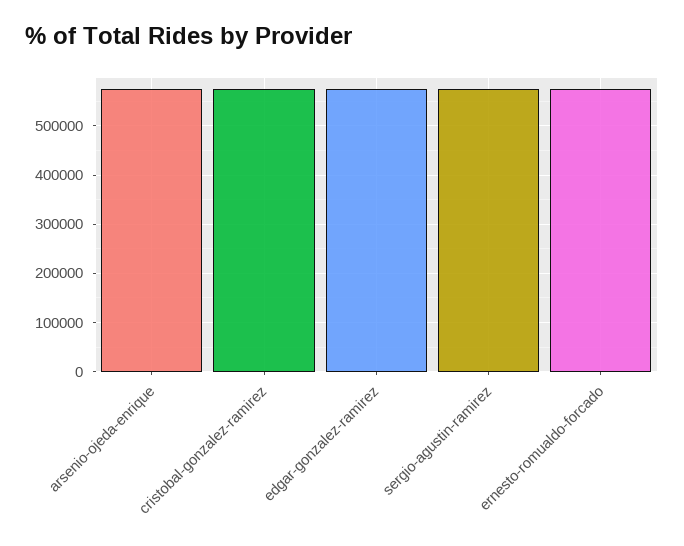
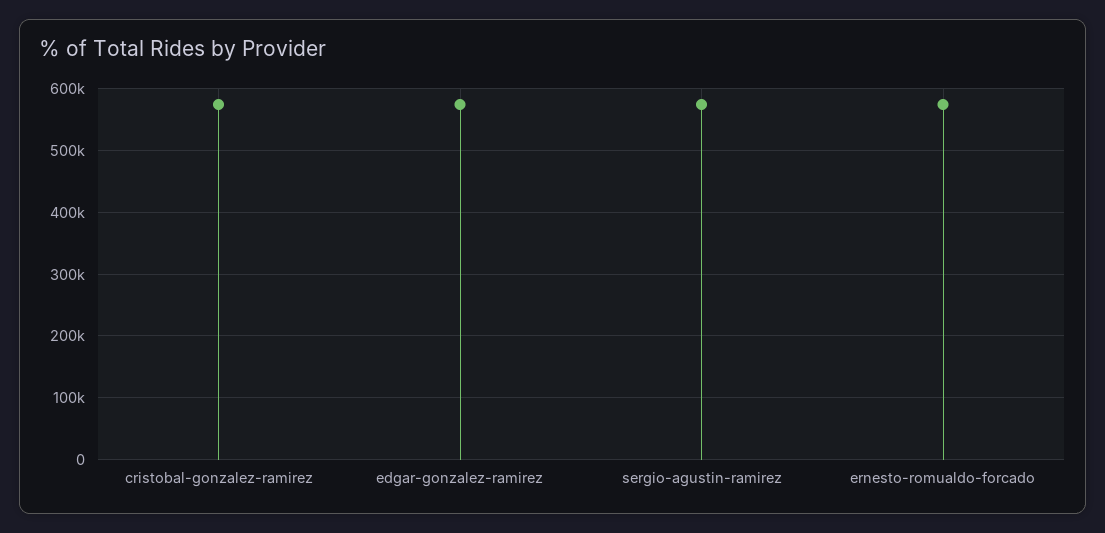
arsenio-ojeda-enrique: 580000 -> none

